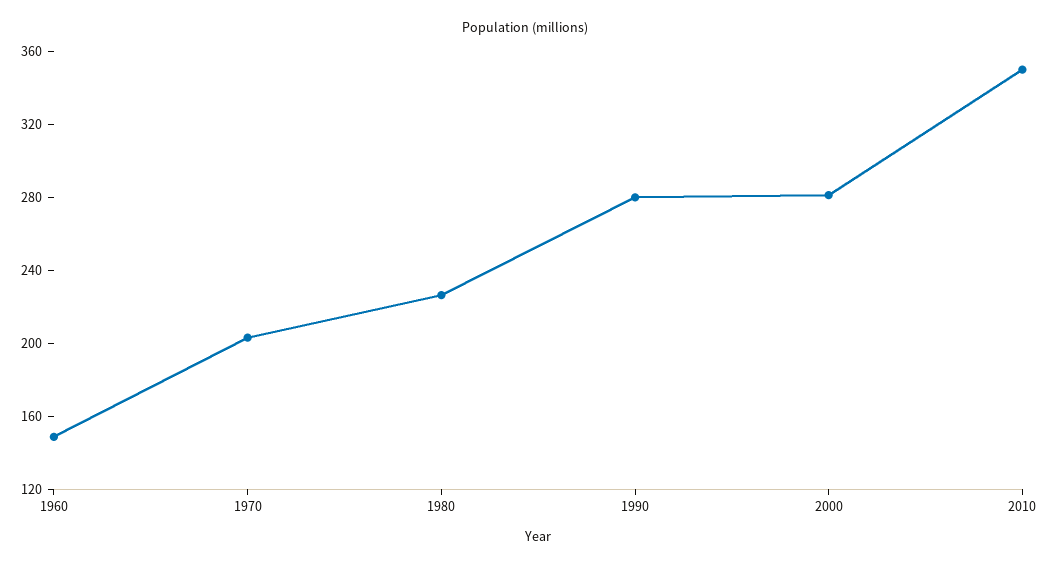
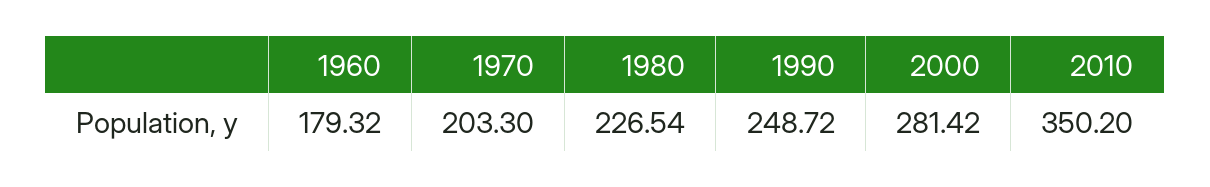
1960: 150 -> 179.32
1990: 280 -> 248.72

